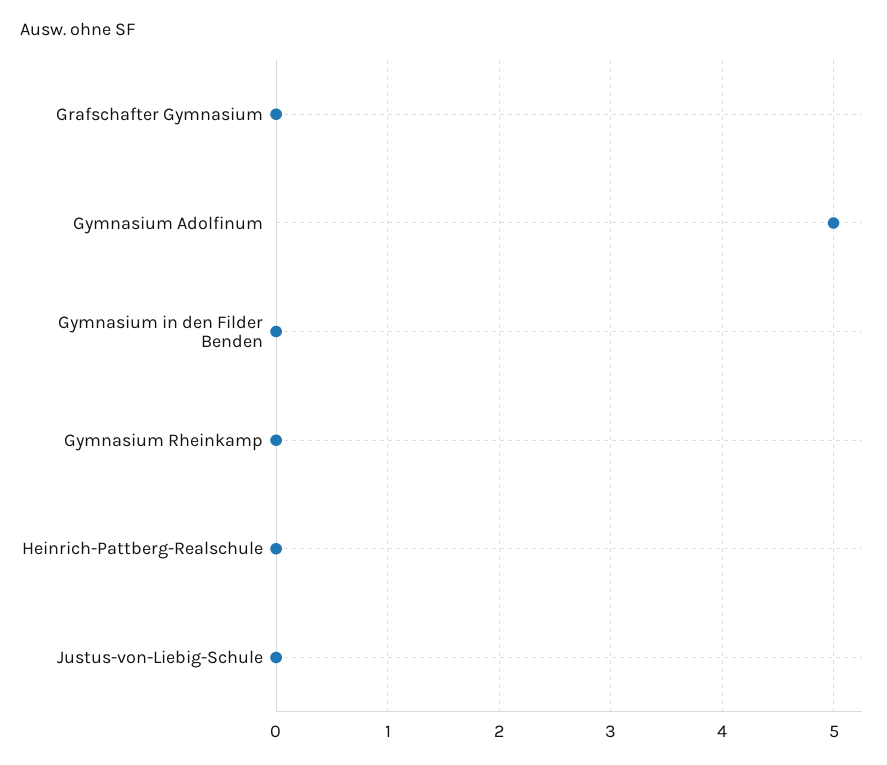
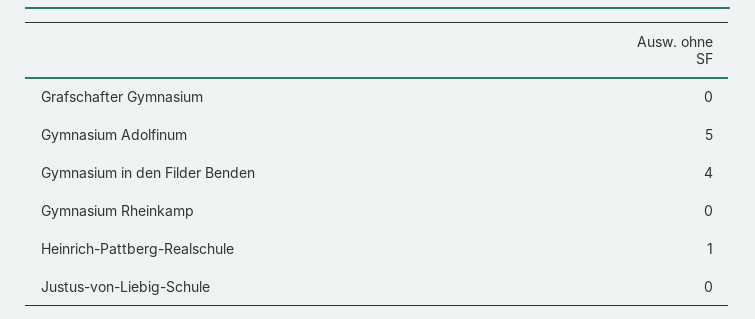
Gymnasium in den Filder Benden: 0 -> 4
Heinrich-Pattberg-Realschule: 0 -> 1

